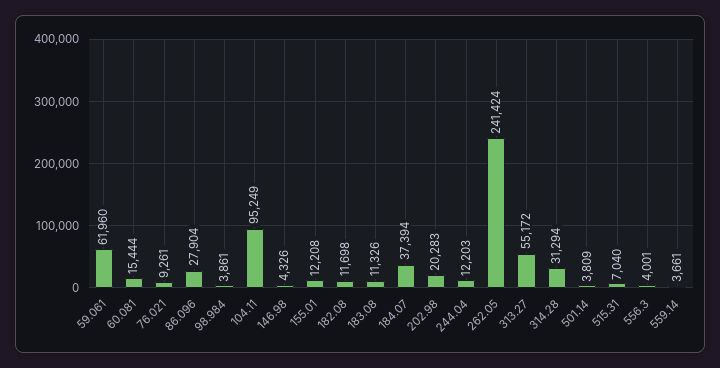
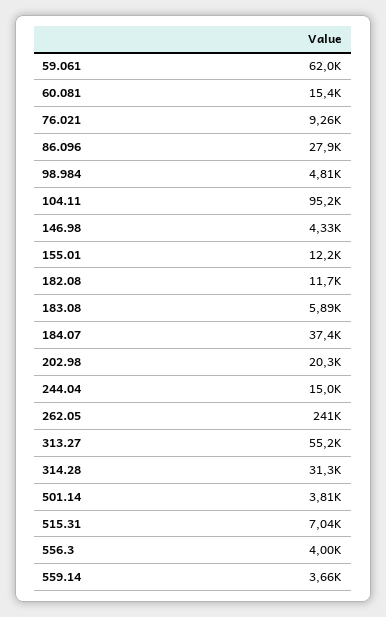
98.984: 3861 -> 4810
183.08: 11326 -> 5890
244.04: 12203 -> 15000

